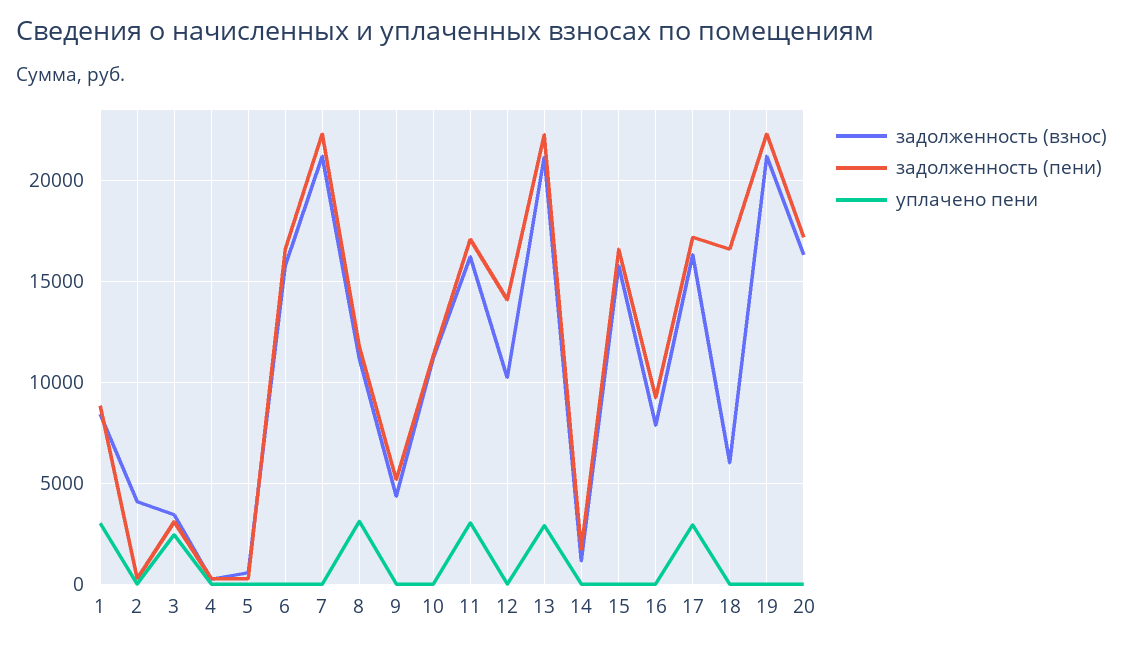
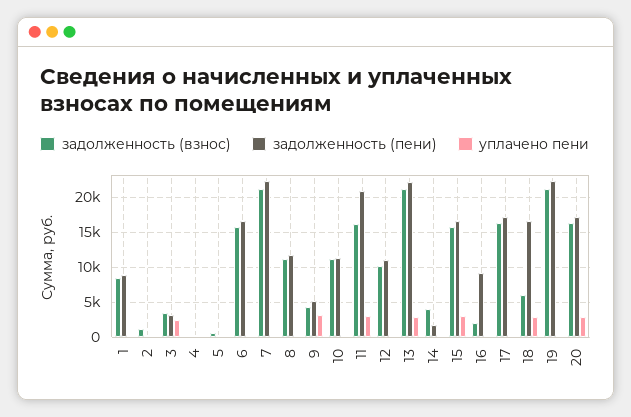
уплачено пени, 1: 3000 -> 0
задолженность (взнос), 2: 4000 -> 1000
уплачено пени, 8: 3000 -> 0
уплачено пени, 9: 0 -> 3000
задолженность (пени), 11: 17000 -> 21000
задолженность (пени), 12: 14000 -> 11000
задолженность (взнос), 14: 1000 -> 4000
уплачено пени, 15: 0 -> 3000
задолженность (взнос), 16: 8000 -> 2000
уплачено пени, 17: 3000 -> 0
уплачено пени, 18: 0 -> 3000
уплачено пени, 20: 0 -> 3000

